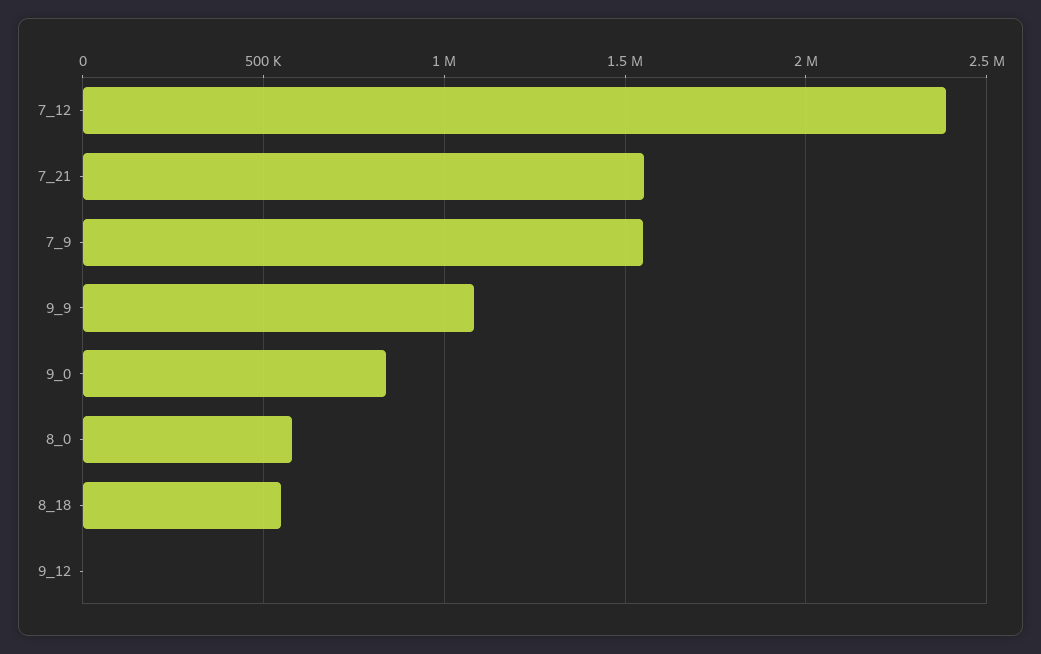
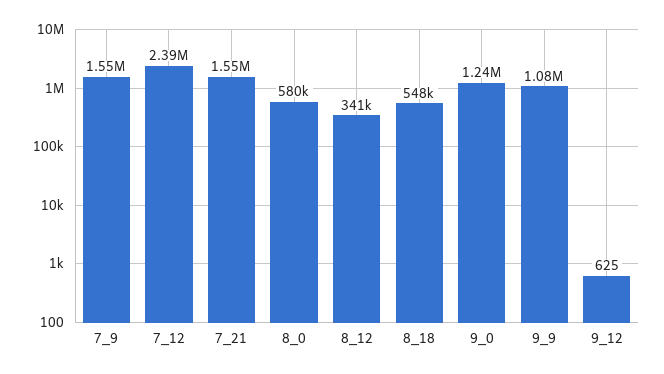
9_0: 850000 -> 1240000
8_12: none -> 341000

